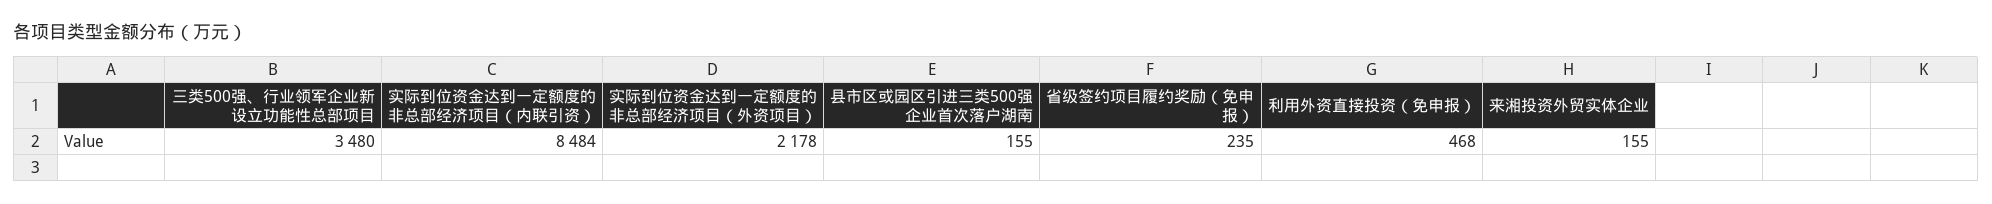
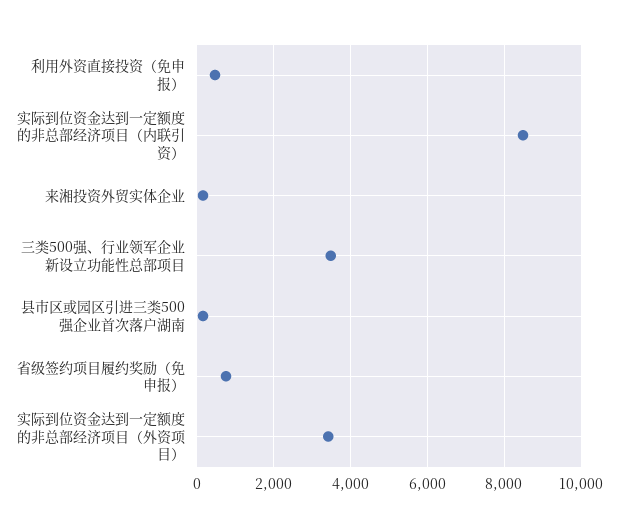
实际到位资金达到一定额度的非总部经济项目（外资项目）: 2178 -> 3400
省级签约项目履约奖励（免申报）: 235 -> 800

